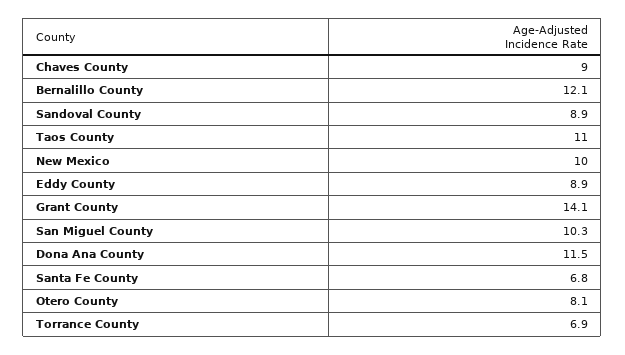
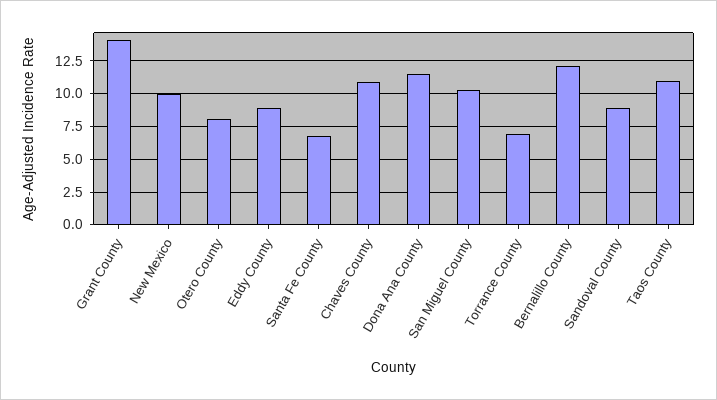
Chaves County: 9 -> 11

